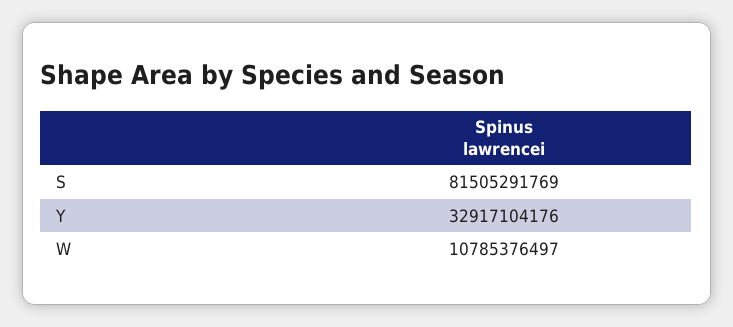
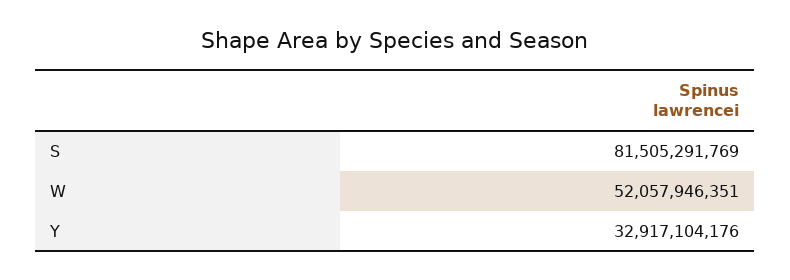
W: 10785376497 -> 52057946351

